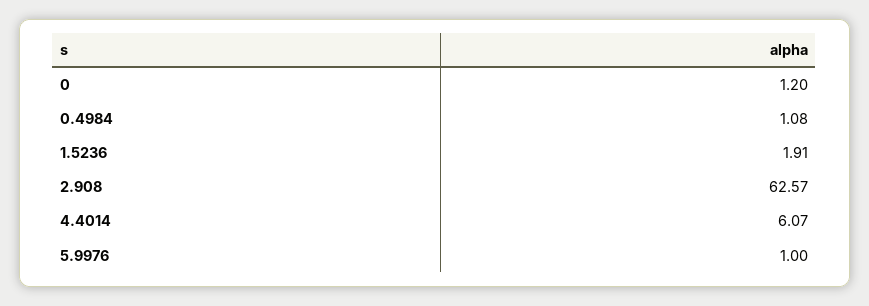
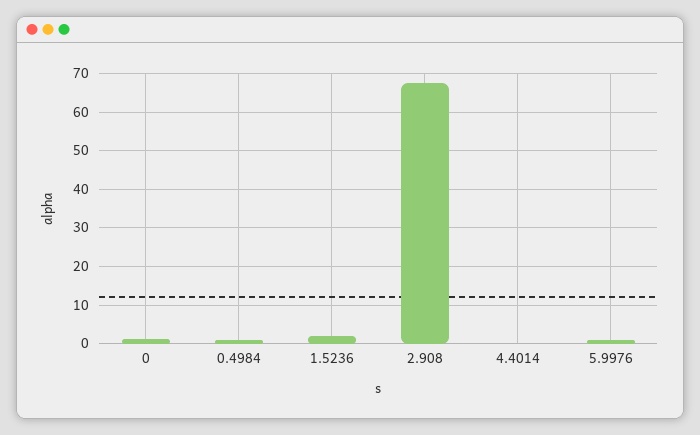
2.908: 62.57 -> 68
4.4014: 6.07 -> 0

